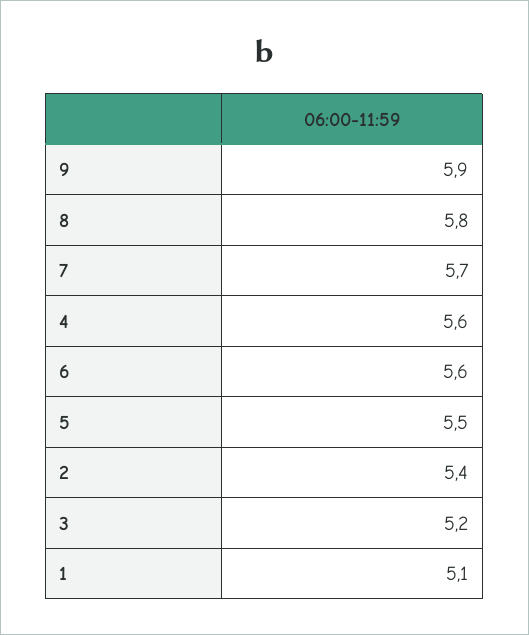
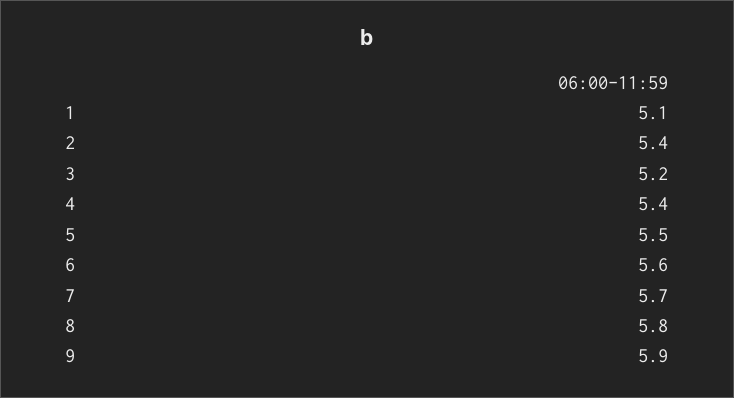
4: 5.6 -> 5.4

